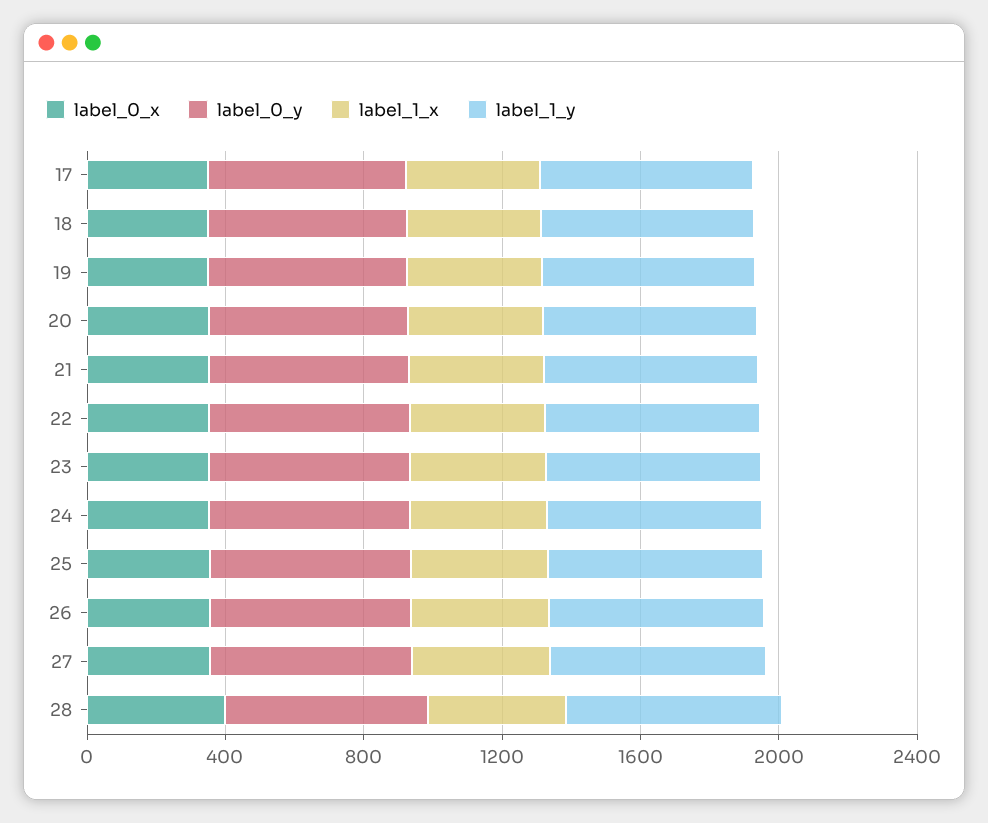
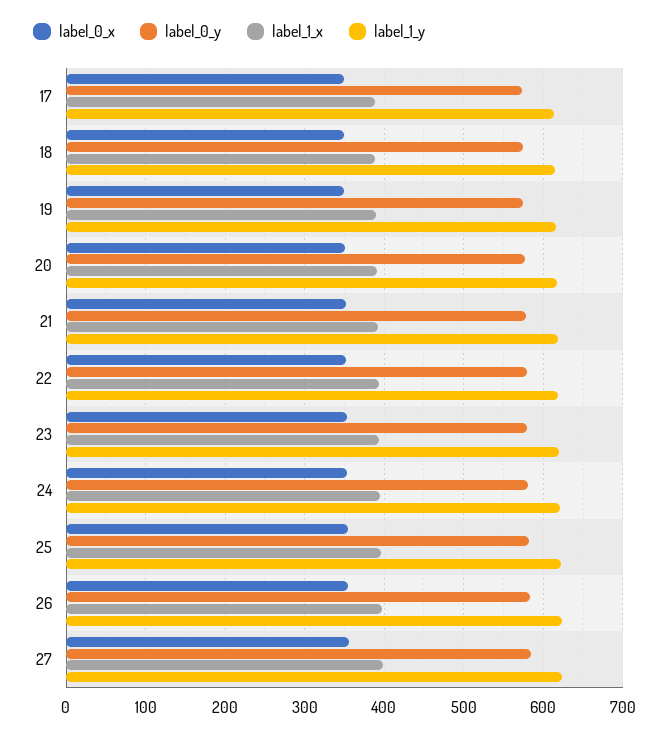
label_0_x, 28: 400 -> none
label_0_y, 28: 600 -> none
label_1_x, 28: 400 -> none
label_1_y, 28: 600 -> none

